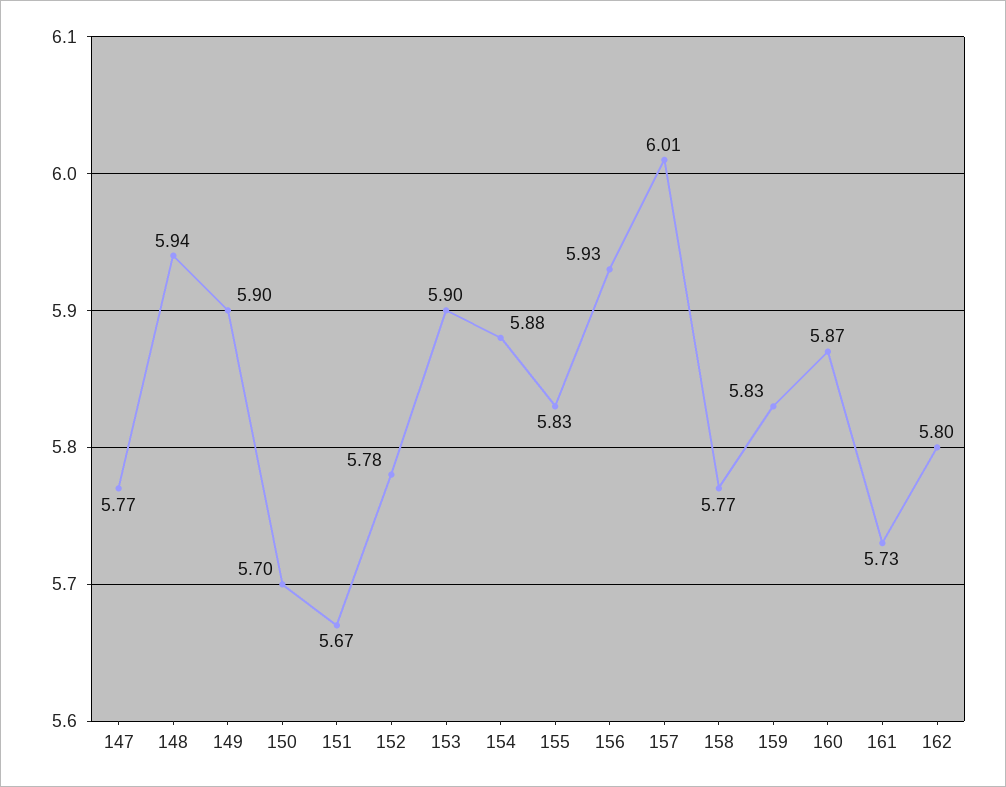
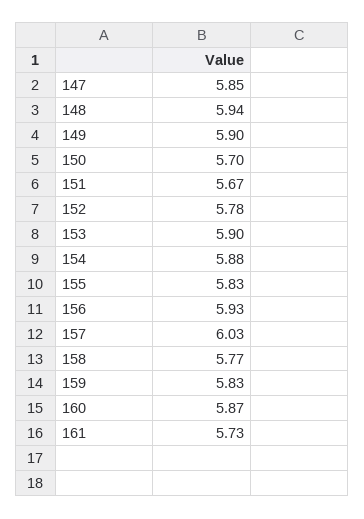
147: 5.77 -> 5.85
157: 6.01 -> 6.03
162: 5.8 -> none

